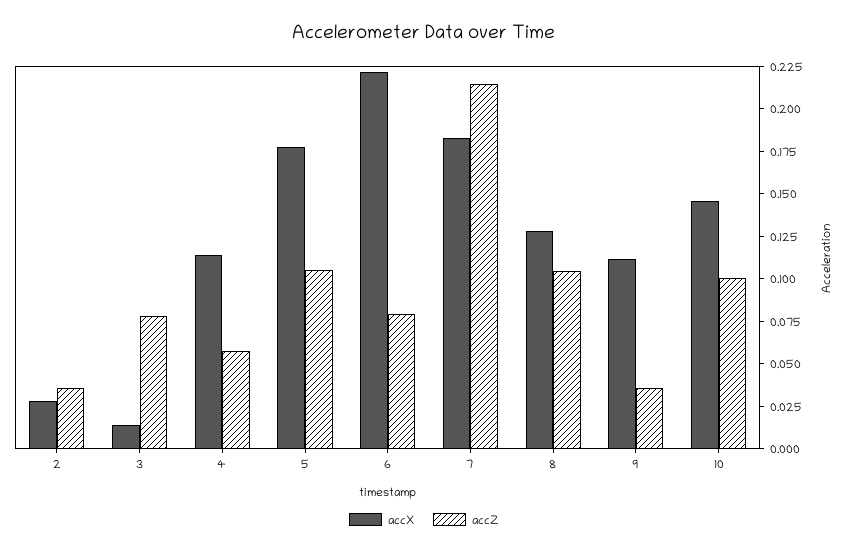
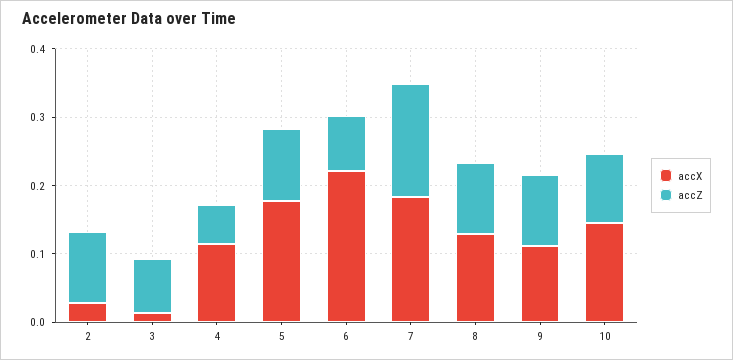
accZ, 2: 0.035 -> 0.1
accZ, 7: 0.215 -> 0.16
accZ, 9: 0.035 -> 0.1

